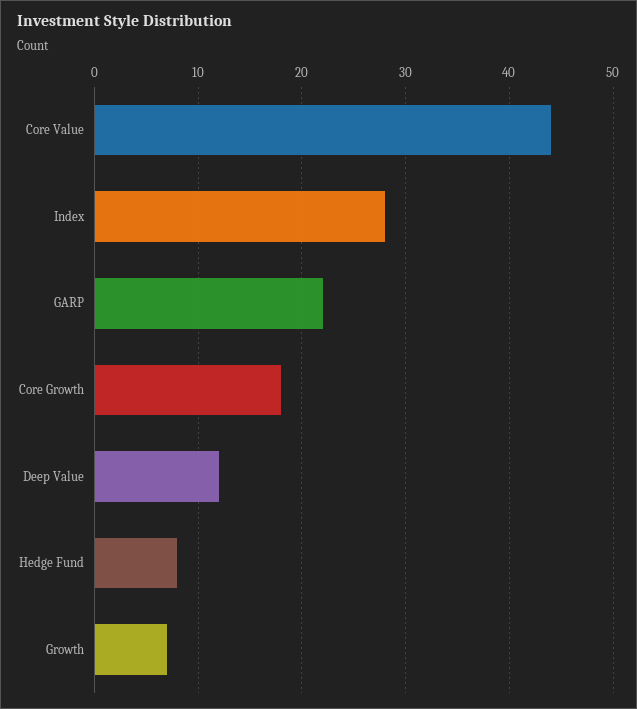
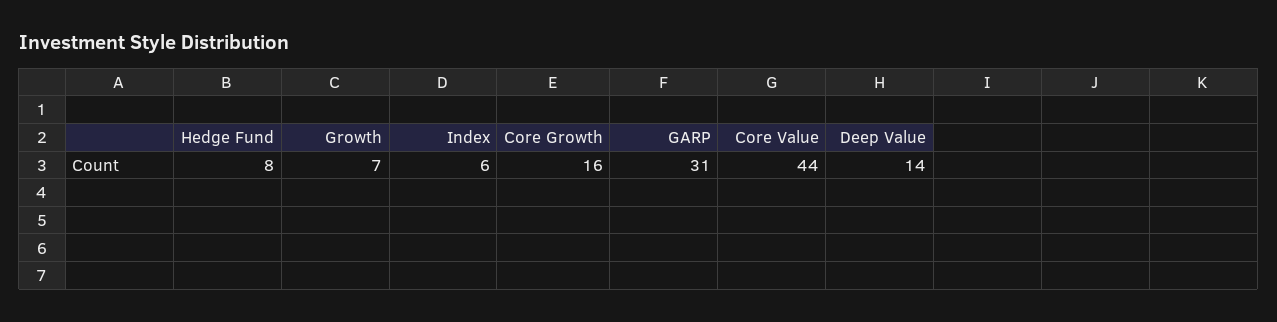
Index: 28 -> 6
GARP: 22 -> 31
Core Growth: 18 -> 16
Deep Value: 12 -> 14

